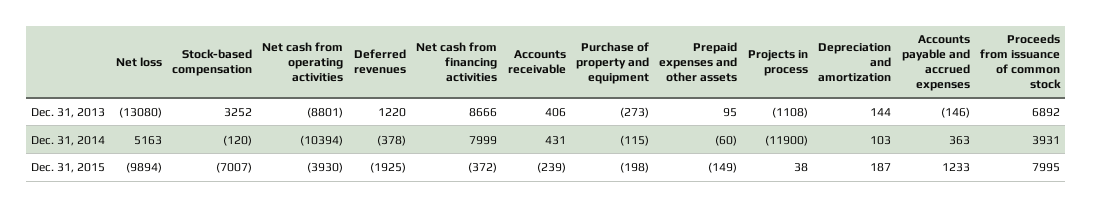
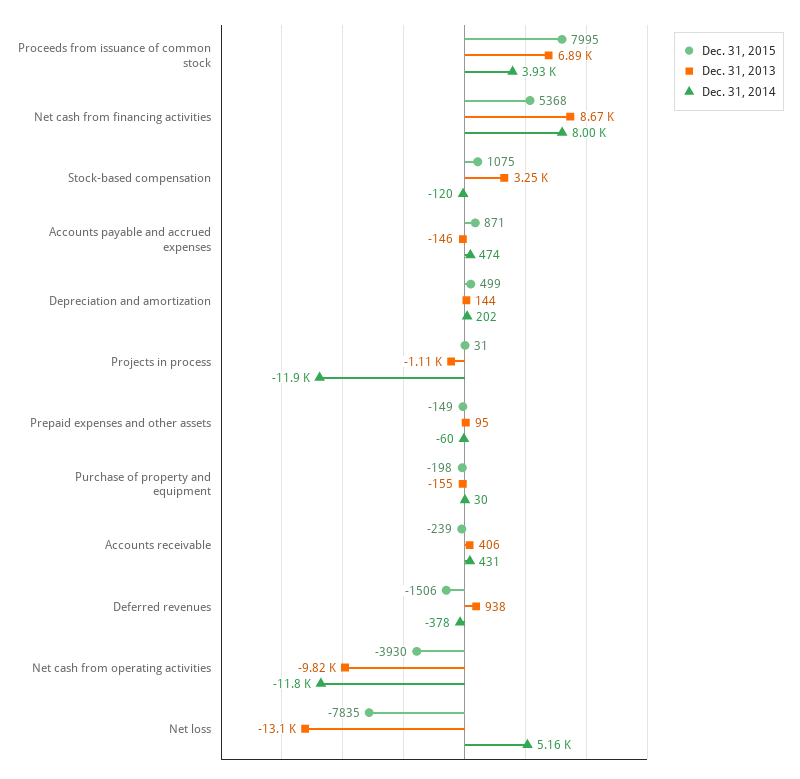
Dec. 31, 2013, Net cash from operating activities: -8801 -> -9820
Dec. 31, 2013, Deferred revenues: 1220 -> 938
Dec. 31, 2013, Purchase of property and equipment: -273 -> -155
Dec. 31, 2014, Net cash from operating activities: -10394 -> -11800
Dec. 31, 2014, Purchase of property and equipment: -115 -> 30
Dec. 31, 2014, Depreciation and amortization: 103 -> 202
Dec. 31, 2014, Accounts payable and accrued expenses: 363 -> 474
Dec. 31, 2015, Net loss: -9894 -> -7835
Dec. 31, 2015, Stock-based compensation: -7007 -> 1075
Dec. 31, 2015, Deferred revenues: -1925 -> -1506
Dec. 31, 2015, Net cash from financing activities: -372 -> 5368
Dec. 31, 2015, Projects in process: 38 -> 31
Dec. 31, 2015, Depreciation and amortization: 187 -> 499
Dec. 31, 2015, Accounts payable and accrued expenses: 1233 -> 871

